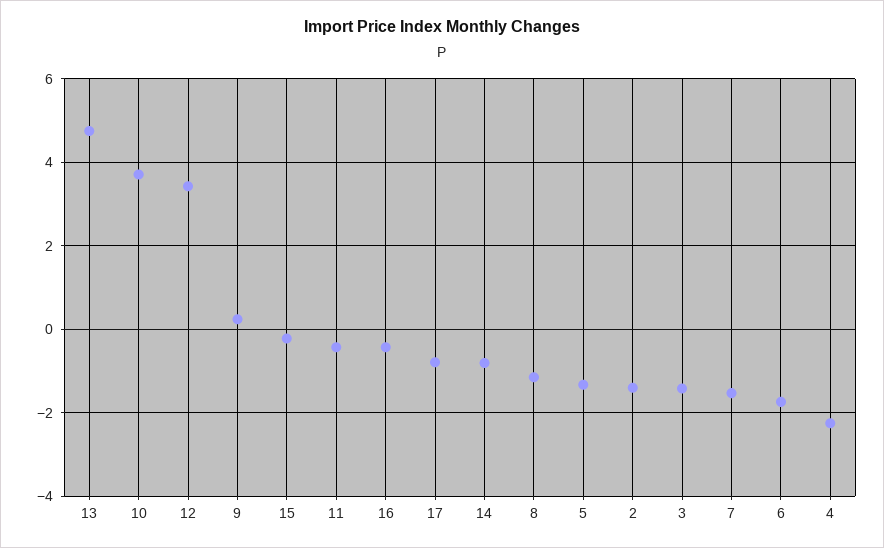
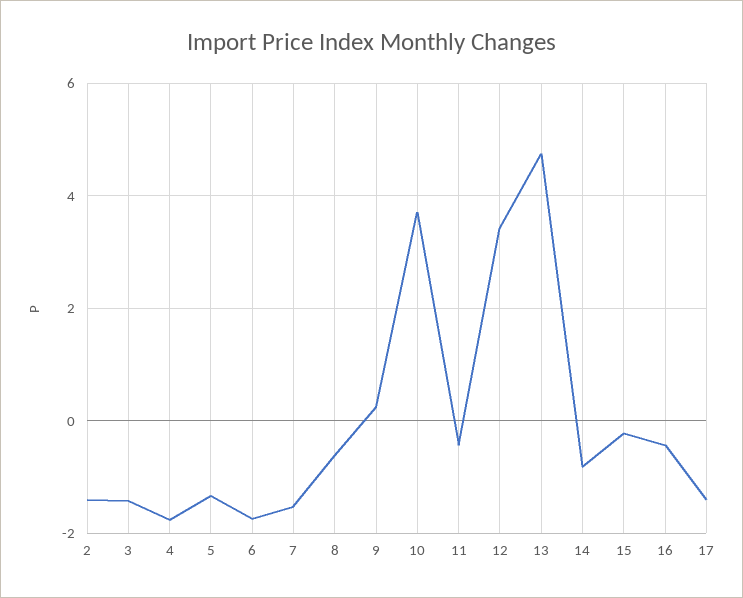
17: -0.8 -> -1.4
8: -1.2 -> -0.6
4: -2.2 -> -1.8

